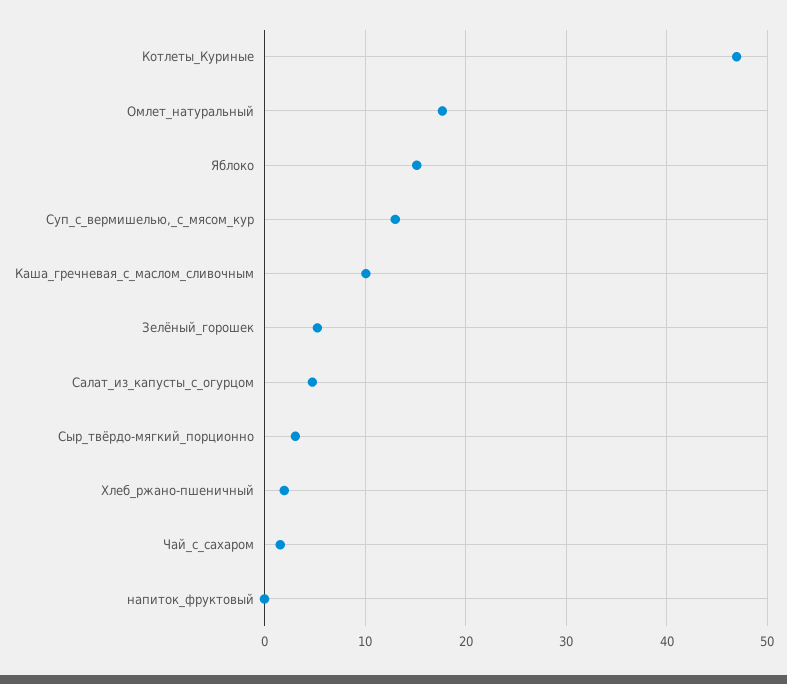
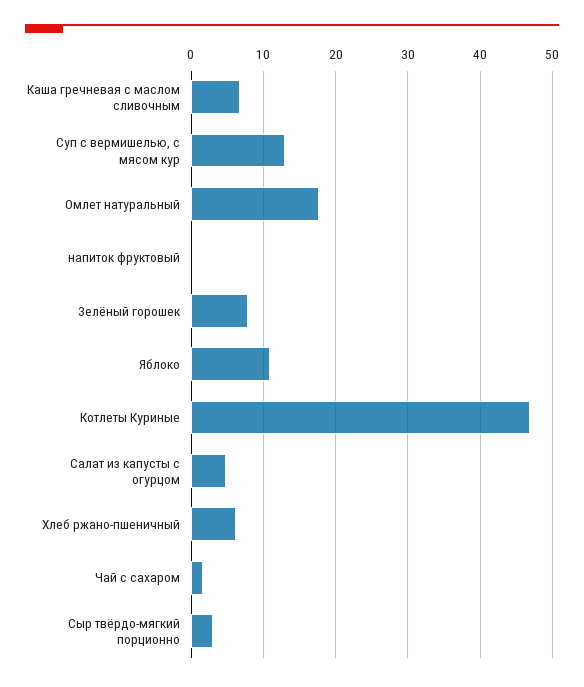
Яблоко: 15 -> 11
Каша_гречневая_с_маслом_сливочным: 10 -> 7
Зелёный_горошек: 5 -> 8
Хлеб_ржано-пшеничный: 2 -> 6

